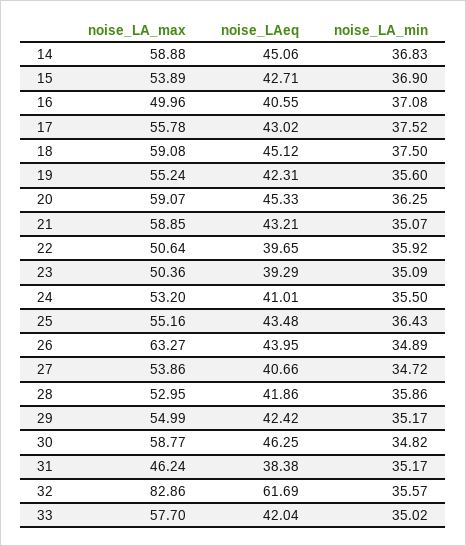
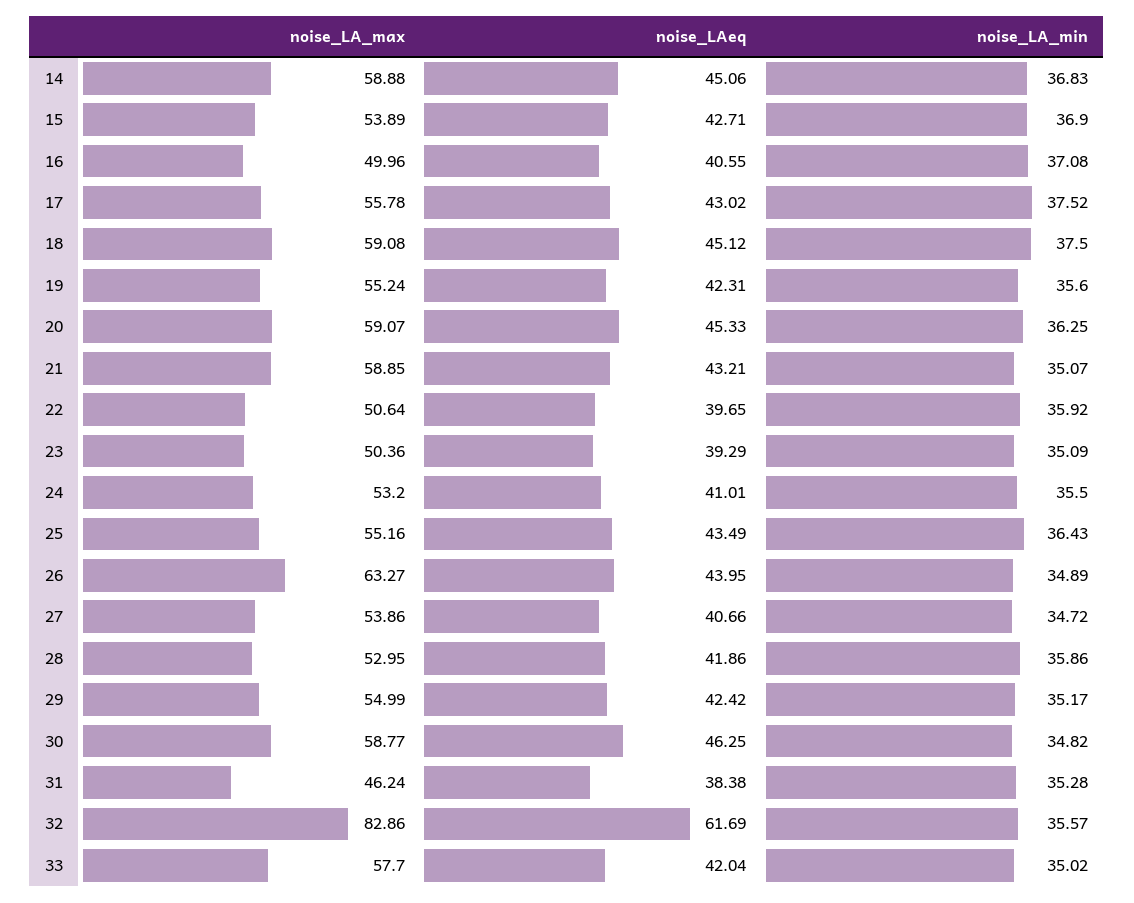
noise_LAeq, 25: 43.48 -> 43.49
noise_LA_min, 31: 35.17 -> 35.28

